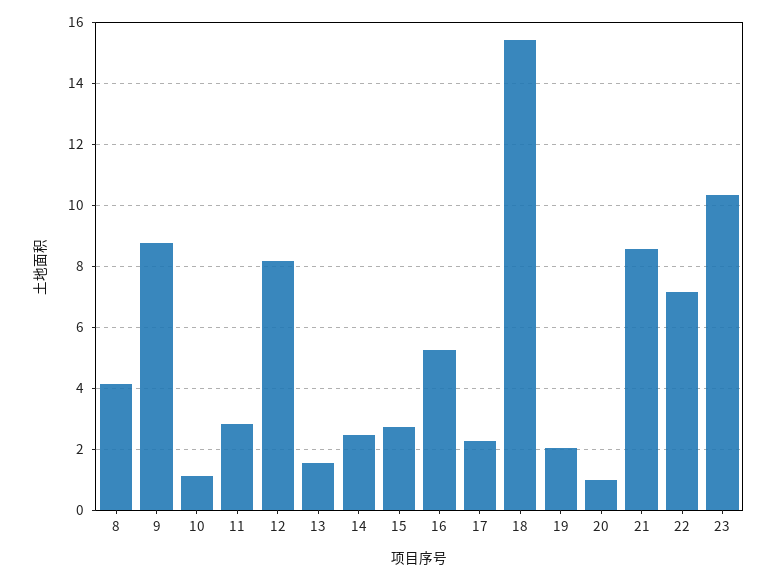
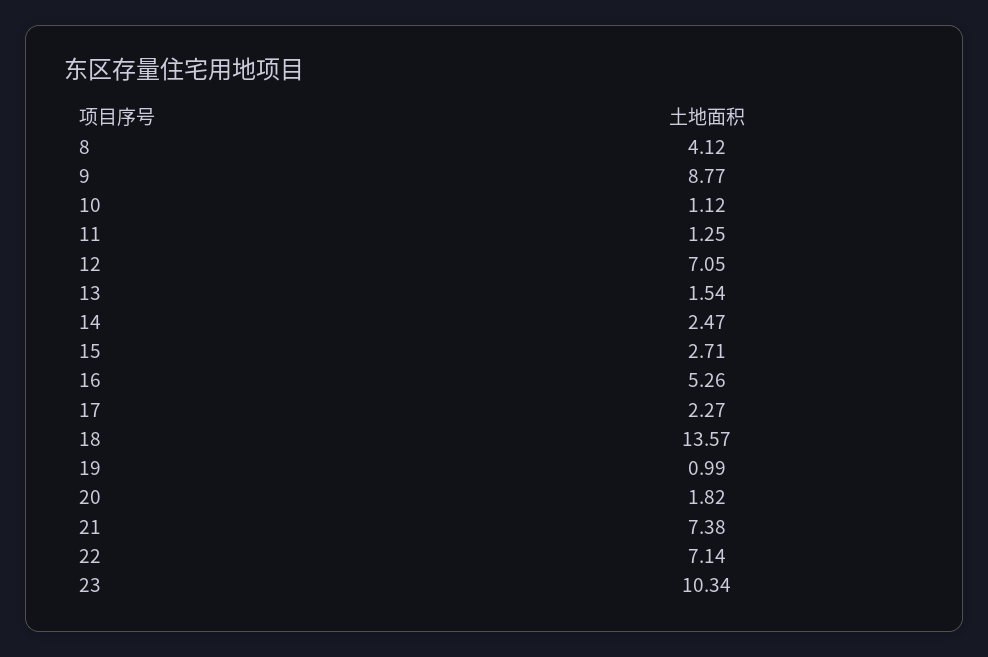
11: 2.8 -> 1.25
12: 8.2 -> 7.05
18: 15.4 -> 13.57
19: 2 -> 0.99
20: 1 -> 1.82
21: 8.6 -> 7.38

